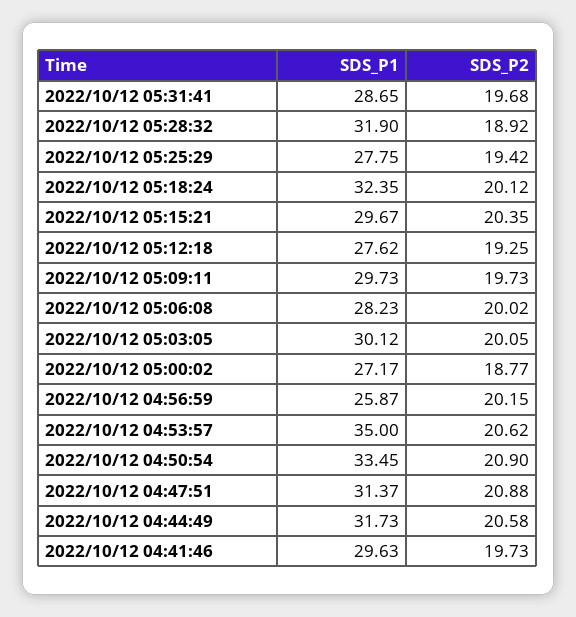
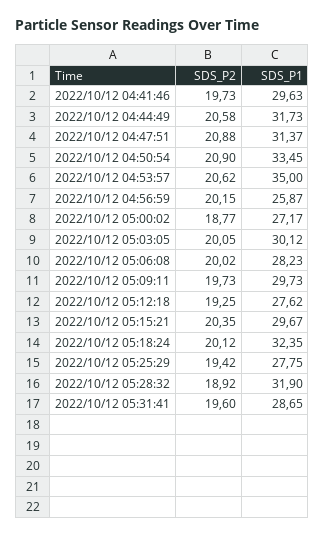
SDS_P2, 2022/10/12 05:31:41: 19.68 -> 19.6

